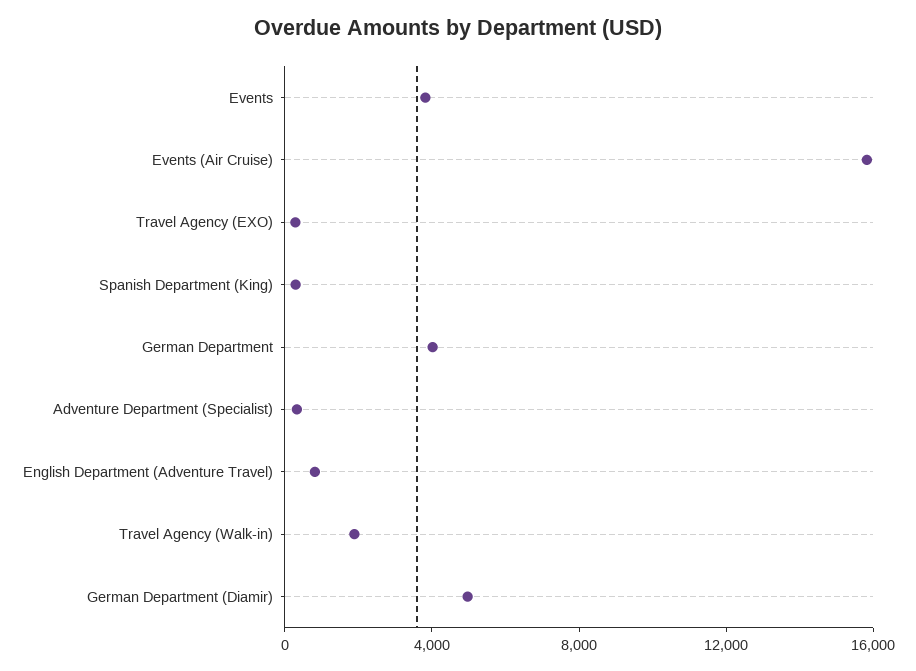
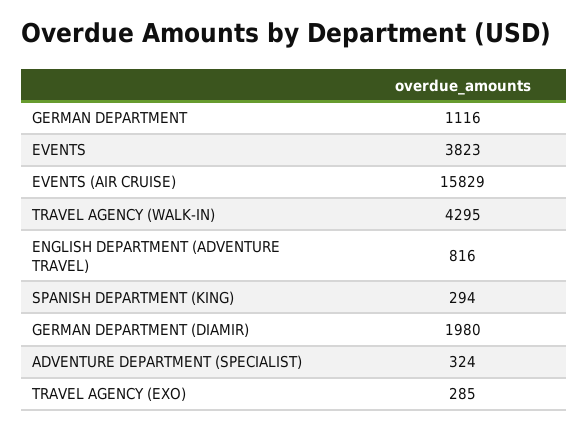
German Department: 4000 -> 1116
Travel Agency (Walk-in): 2000 -> 4295
German Department (Diamir): 5000 -> 1980

